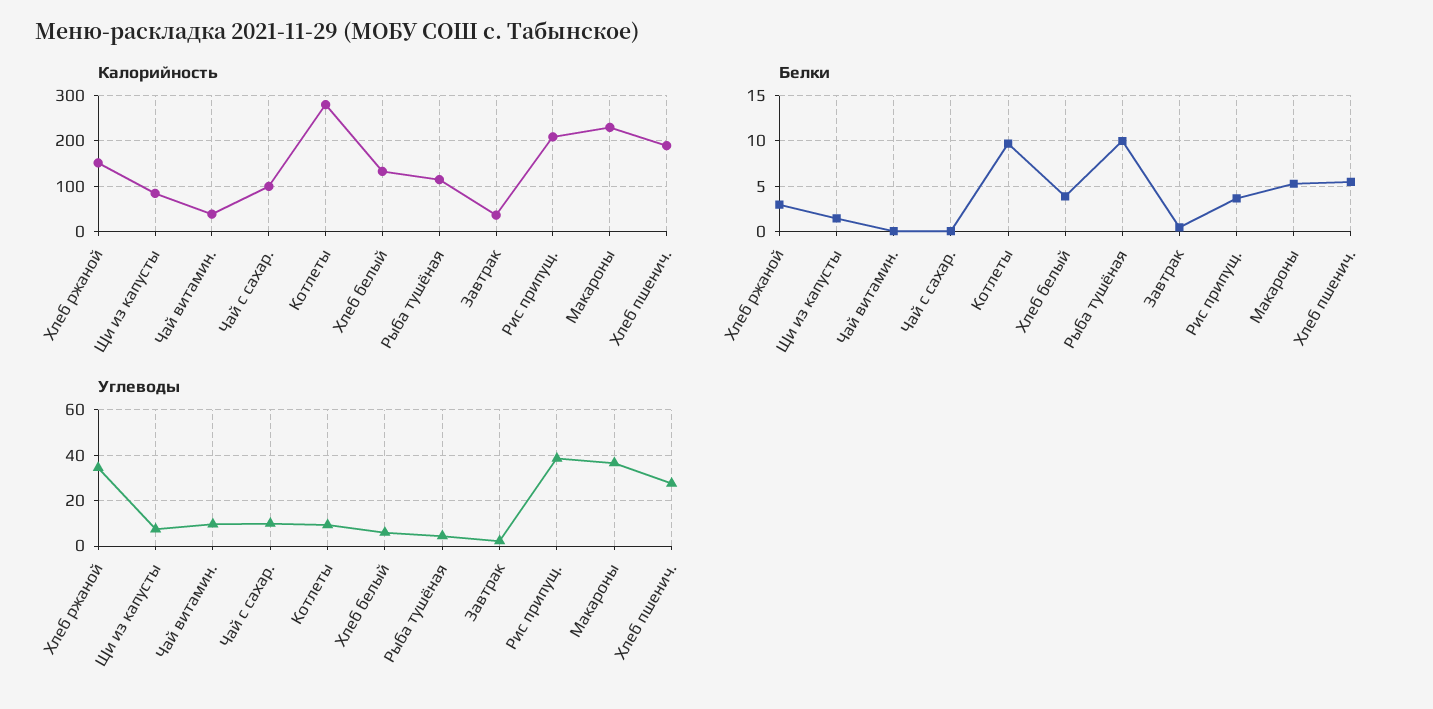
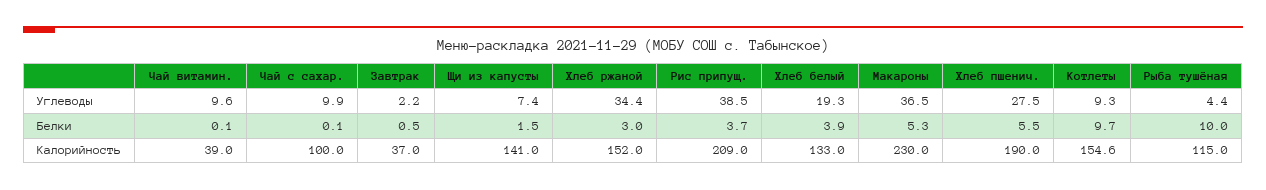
Калорийность, Щи из капусты: 80 -> 141
Калорийность, Котлеты: 280 -> 154.6
Углеводы, Хлеб белый: 5 -> 19.3

